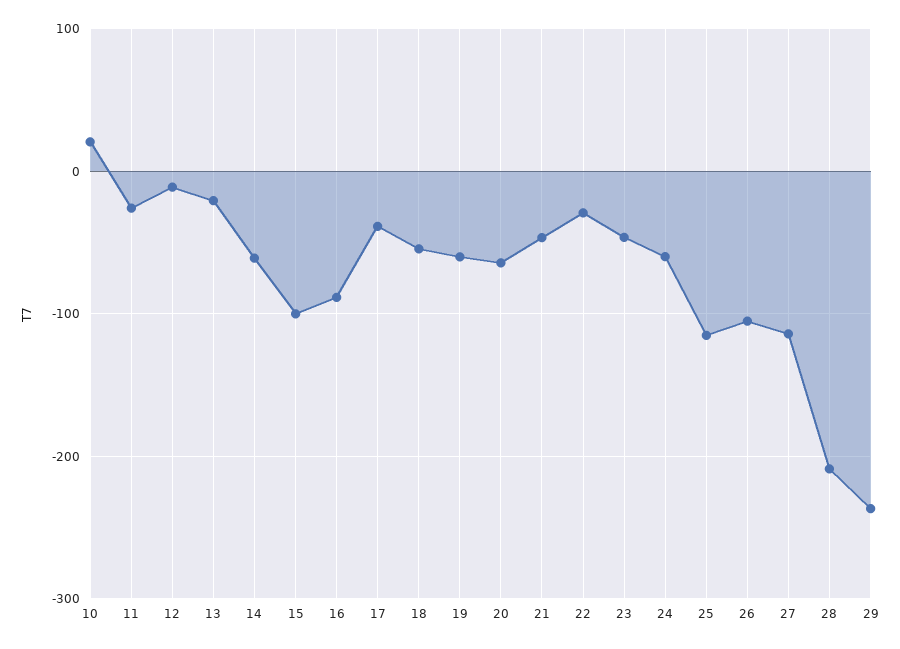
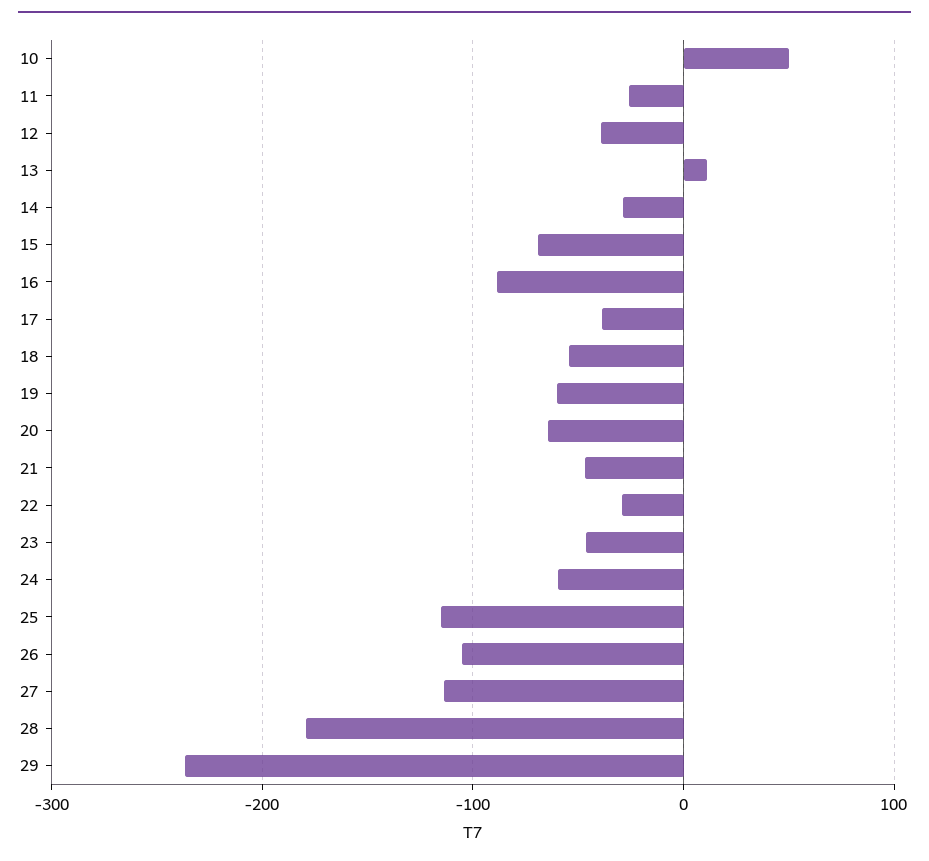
10: 20 -> 50
12: -10 -> -40
13: -20 -> 10
14: -60 -> -30
15: -100 -> -70
28: -210 -> -180

